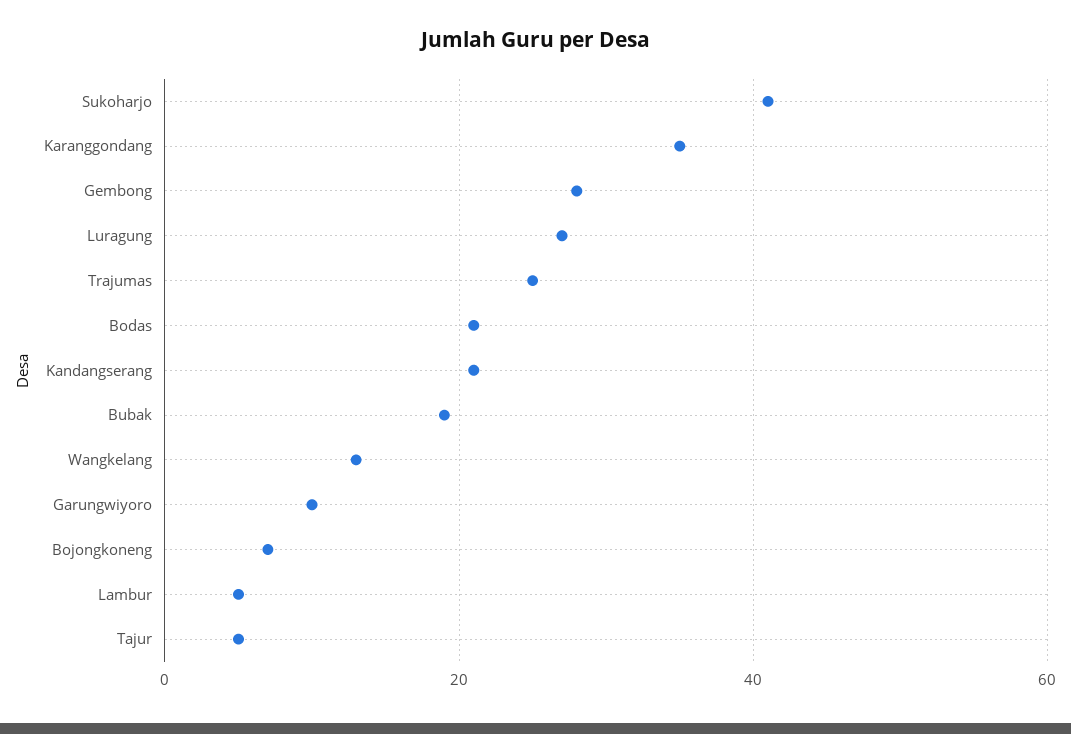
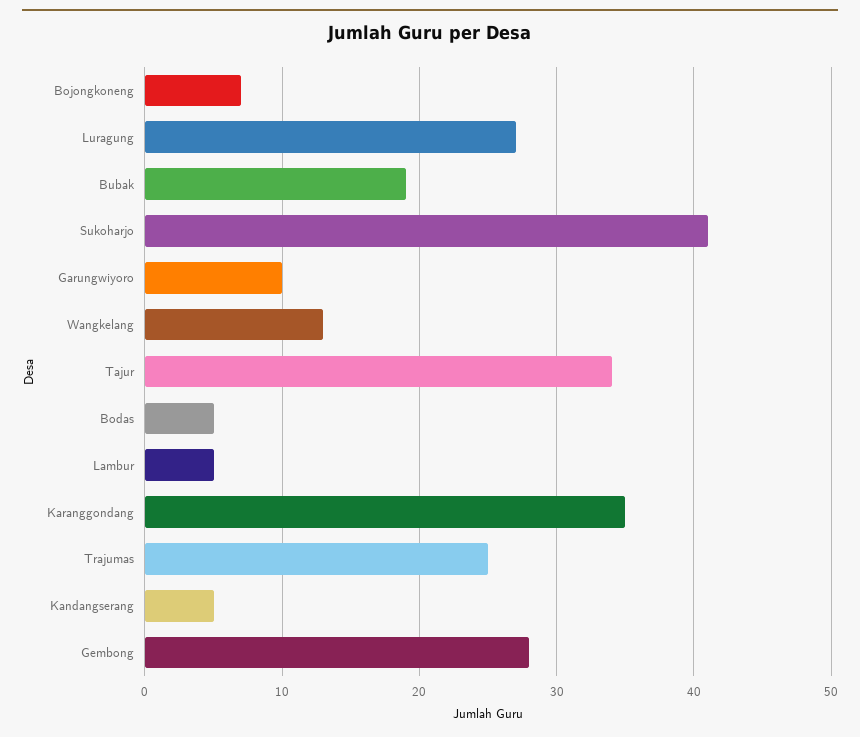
Bodas: 20 -> 5
Kandangserang: 20 -> 5
Tajur: 5 -> 34

